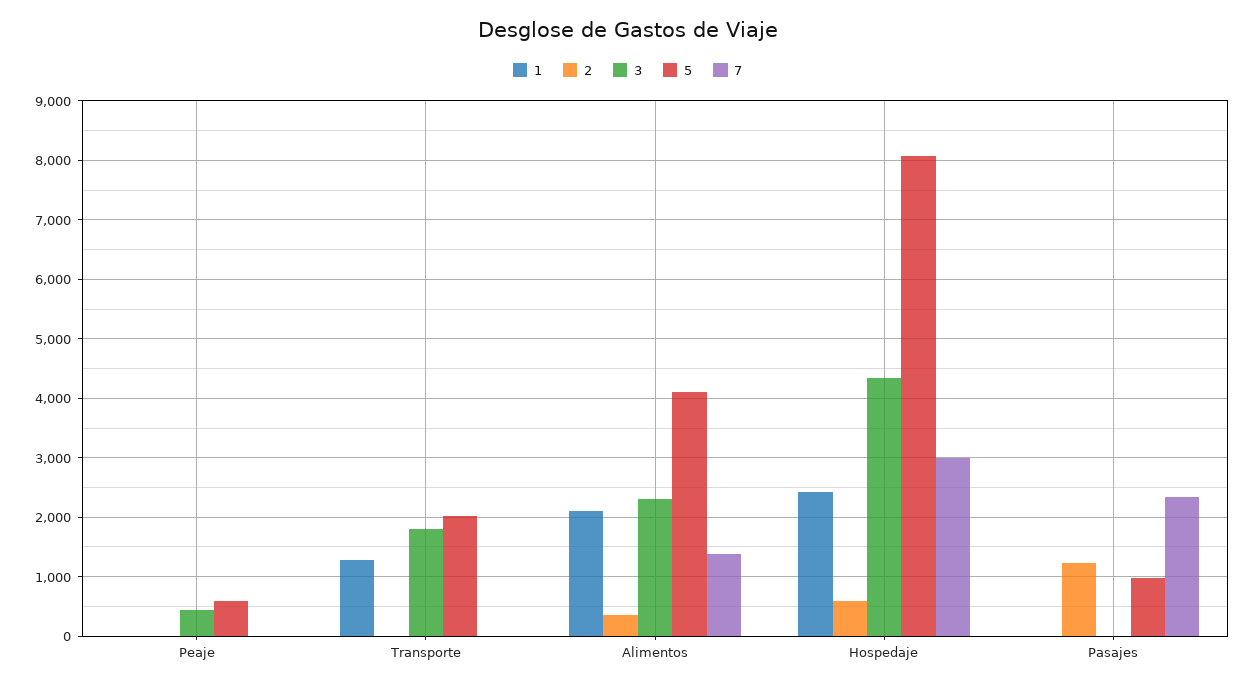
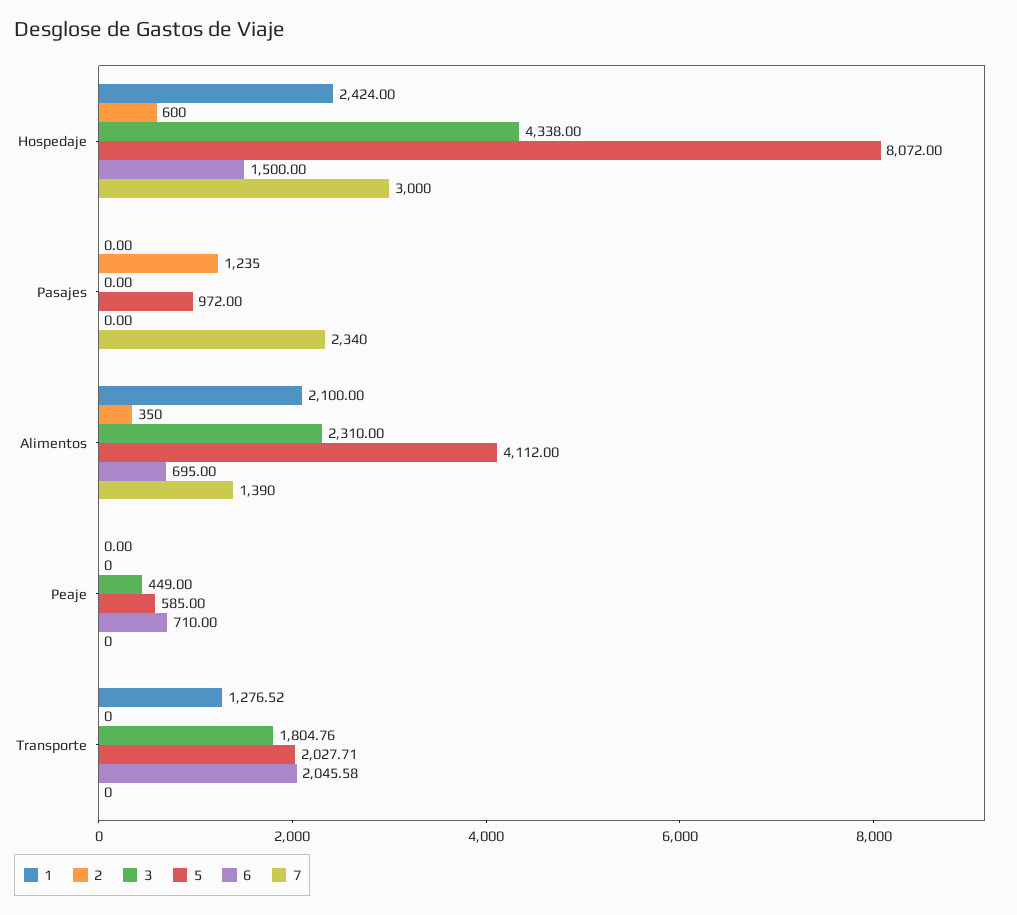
6, Hospedaje: none -> 1500
6, Pasajes: none -> 0
6, Alimentos: none -> 695
6, Peaje: none -> 710
6, Transporte: none -> 2045.58

